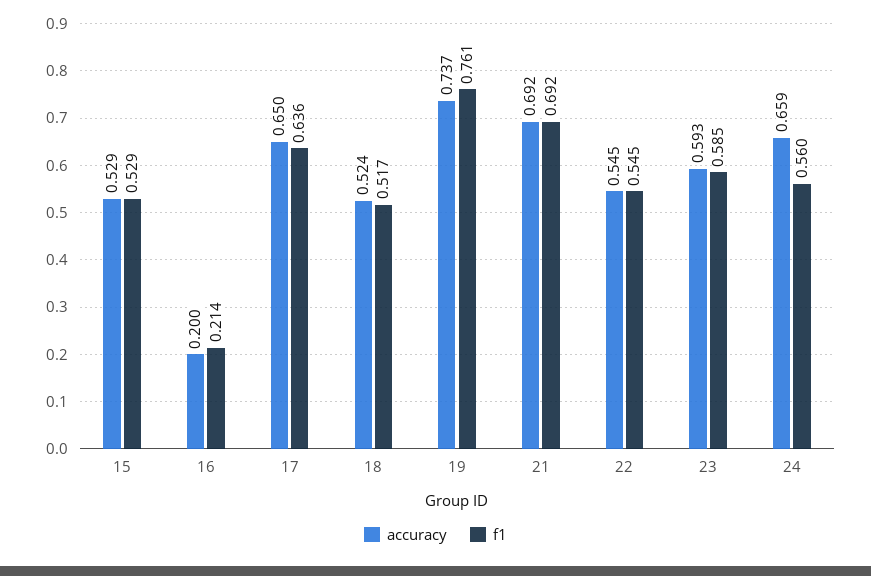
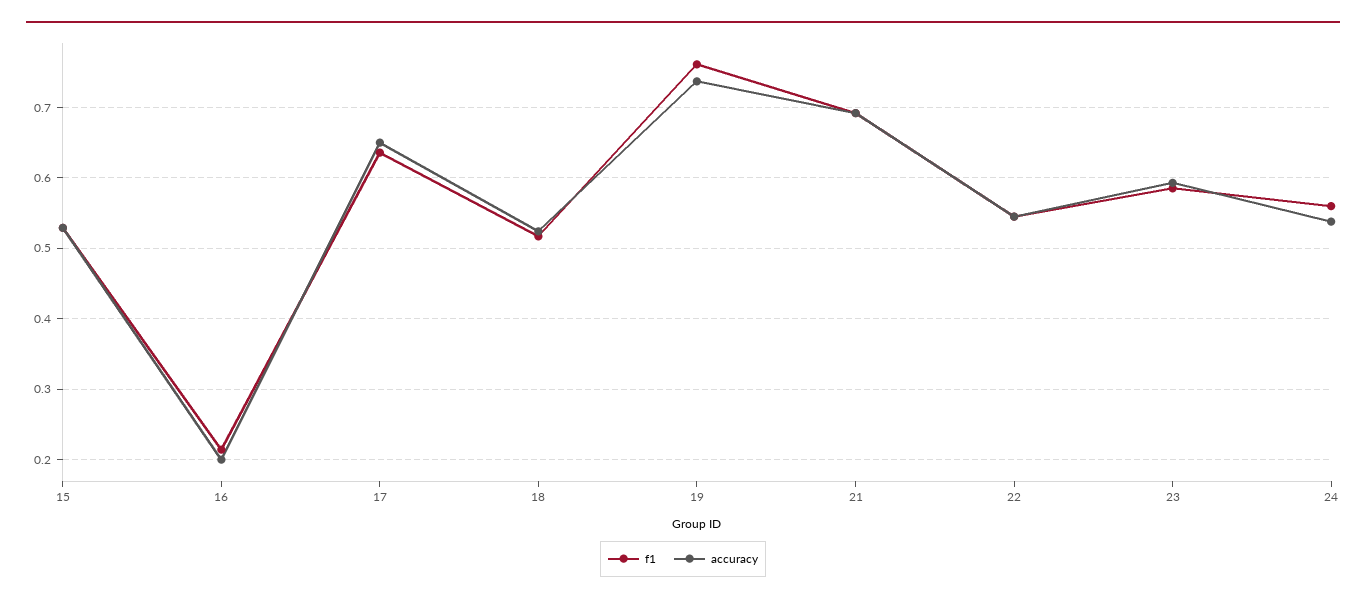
accuracy, 24: 0.659 -> 0.54

